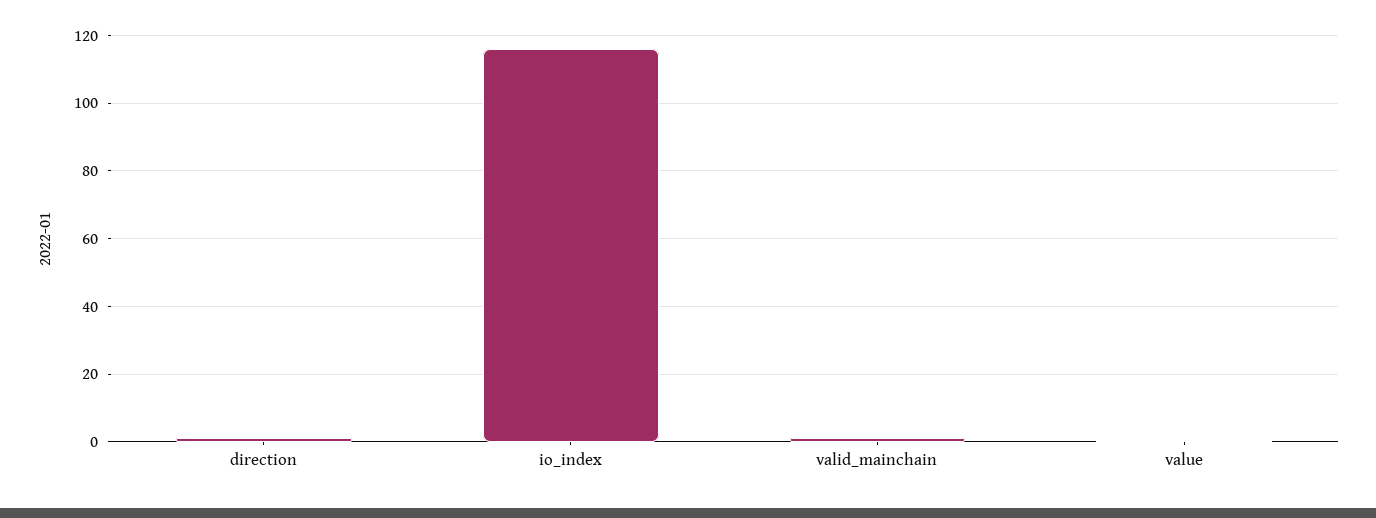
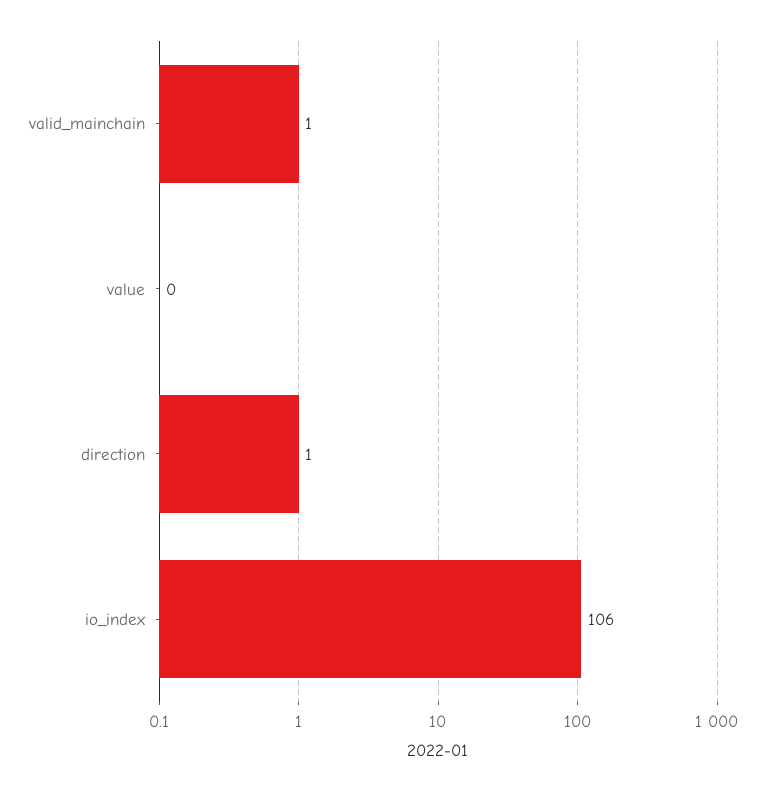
io_index: 116 -> 106

